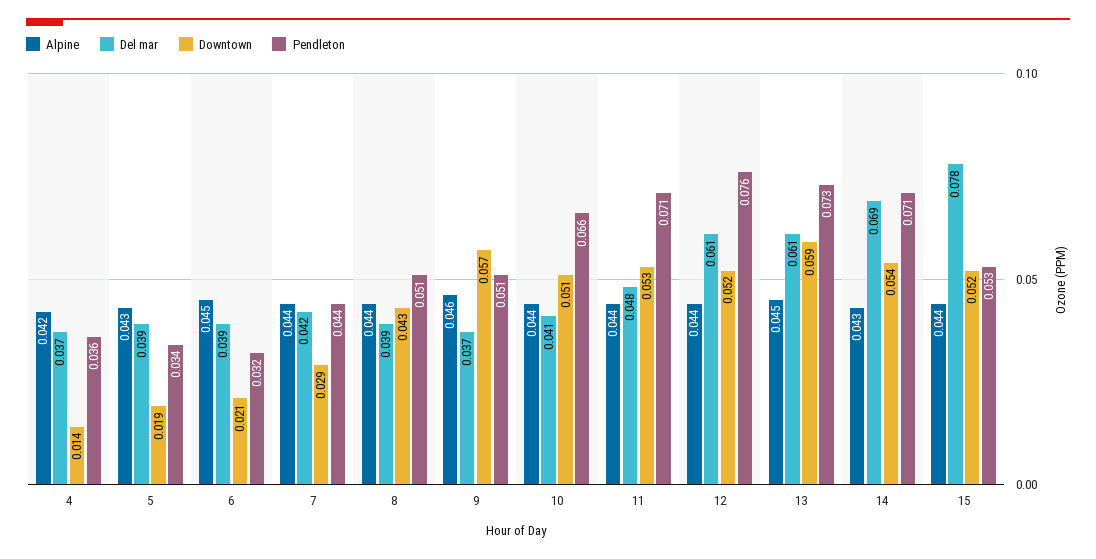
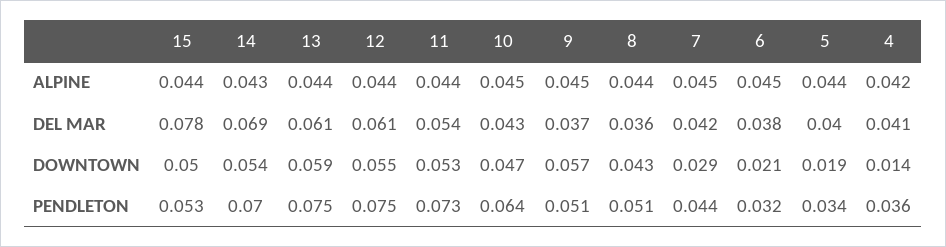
Del mar, 4: 0.037 -> 0.041
Alpine, 5: 0.043 -> 0.044
Del mar, 5: 0.039 -> 0.04
Del mar, 6: 0.039 -> 0.038
Alpine, 7: 0.044 -> 0.045
Del mar, 8: 0.039 -> 0.036
Alpine, 9: 0.046 -> 0.045
Alpine, 10: 0.044 -> 0.045
Del mar, 10: 0.041 -> 0.043
Downtown, 10: 0.051 -> 0.047
Pendleton, 10: 0.066 -> 0.064
Del mar, 11: 0.048 -> 0.054
Pendleton, 11: 0.071 -> 0.073
Downtown, 12: 0.052 -> 0.055
Pendleton, 12: 0.076 -> 0.075
Alpine, 13: 0.045 -> 0.044
Pendleton, 13: 0.073 -> 0.075
Pendleton, 14: 0.071 -> 0.07
Downtown, 15: 0.052 -> 0.05

